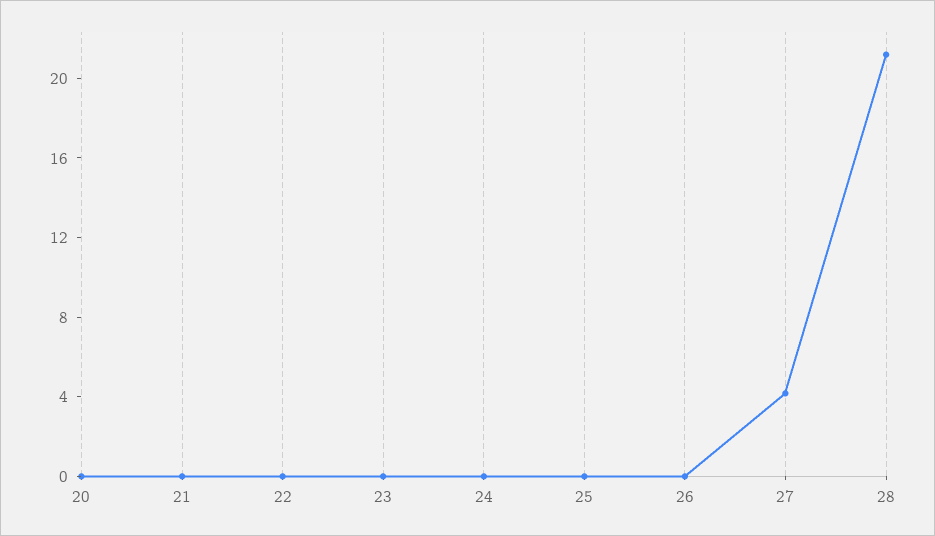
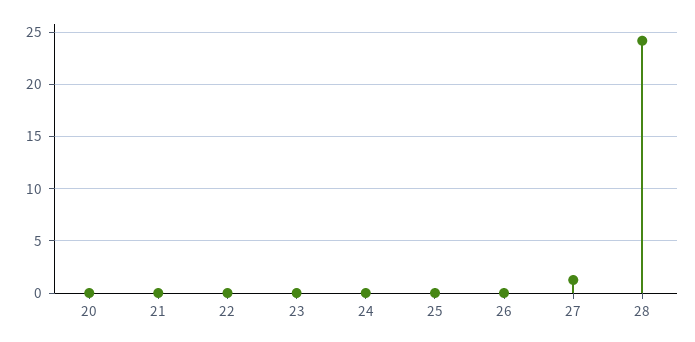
27: 4 -> 1
28: 21 -> 24

